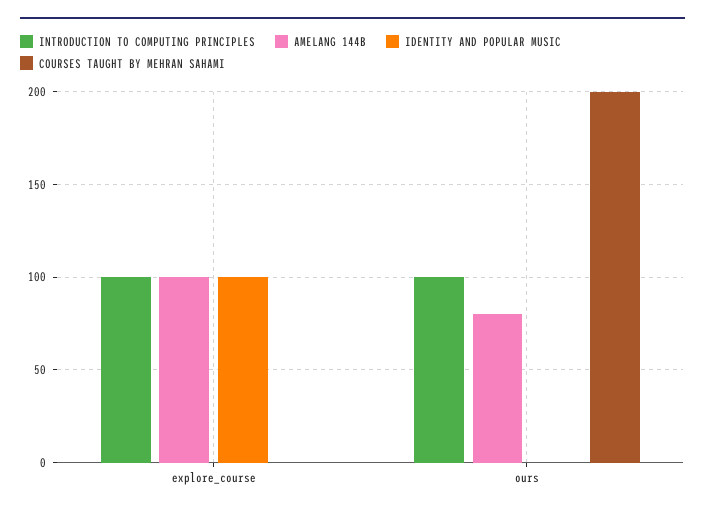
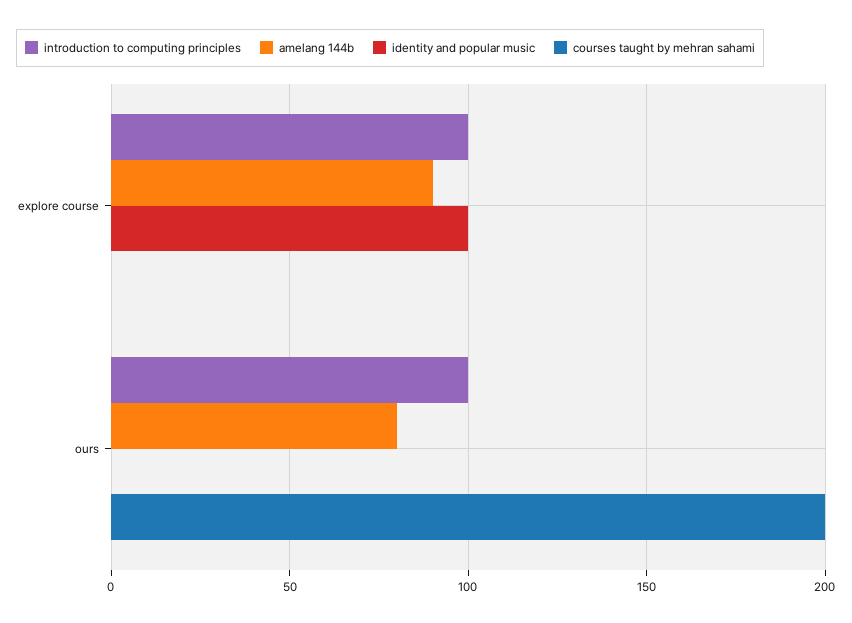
AMELANG 144B, explore_course: 100 -> 90

